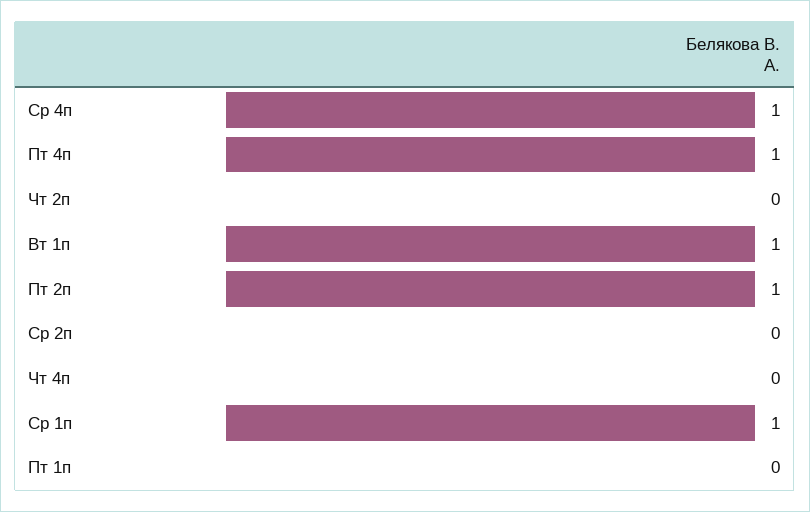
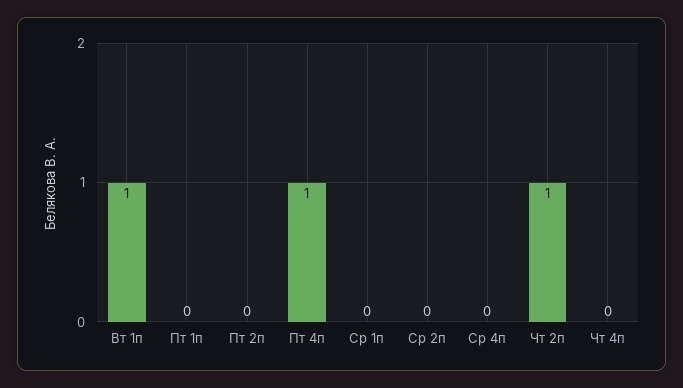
Ср 4п: 1 -> 0
Чт 2п: 0 -> 1
Пт 2п: 1 -> 0
Ср 1п: 1 -> 0

